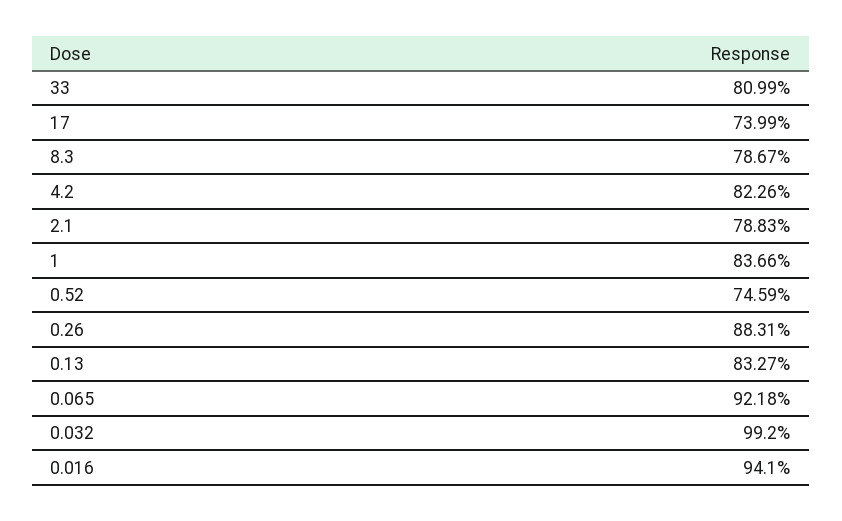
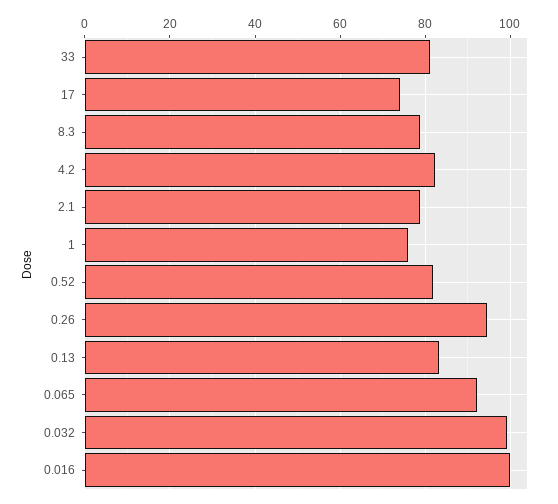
1: 83.66 -> 76
0.52: 74.59 -> 82
0.26: 88.31 -> 94
0.016: 94.1 -> 100

